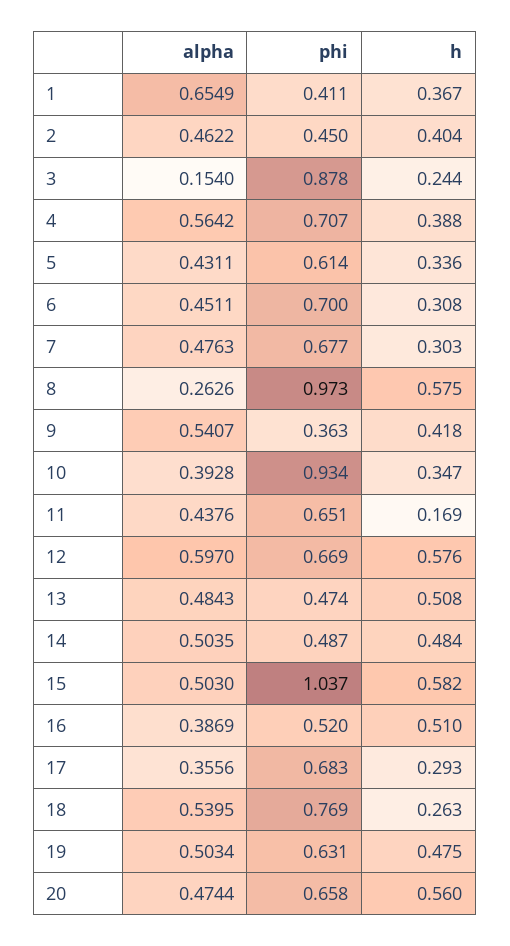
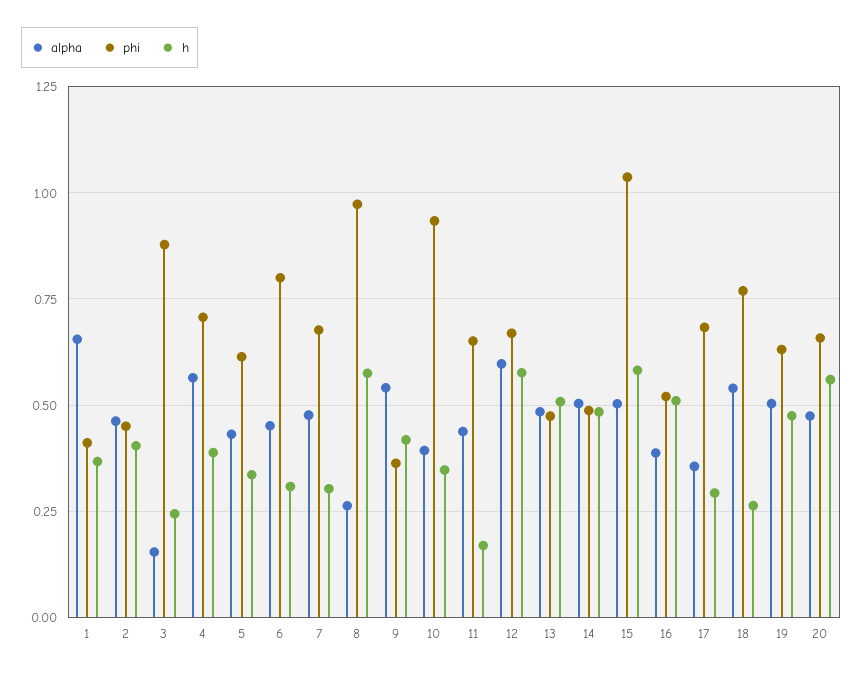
phi, 6: 0.7 -> 0.8

